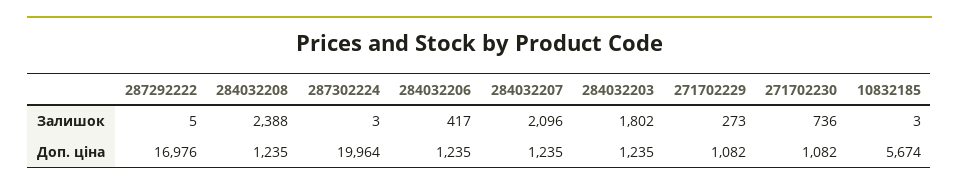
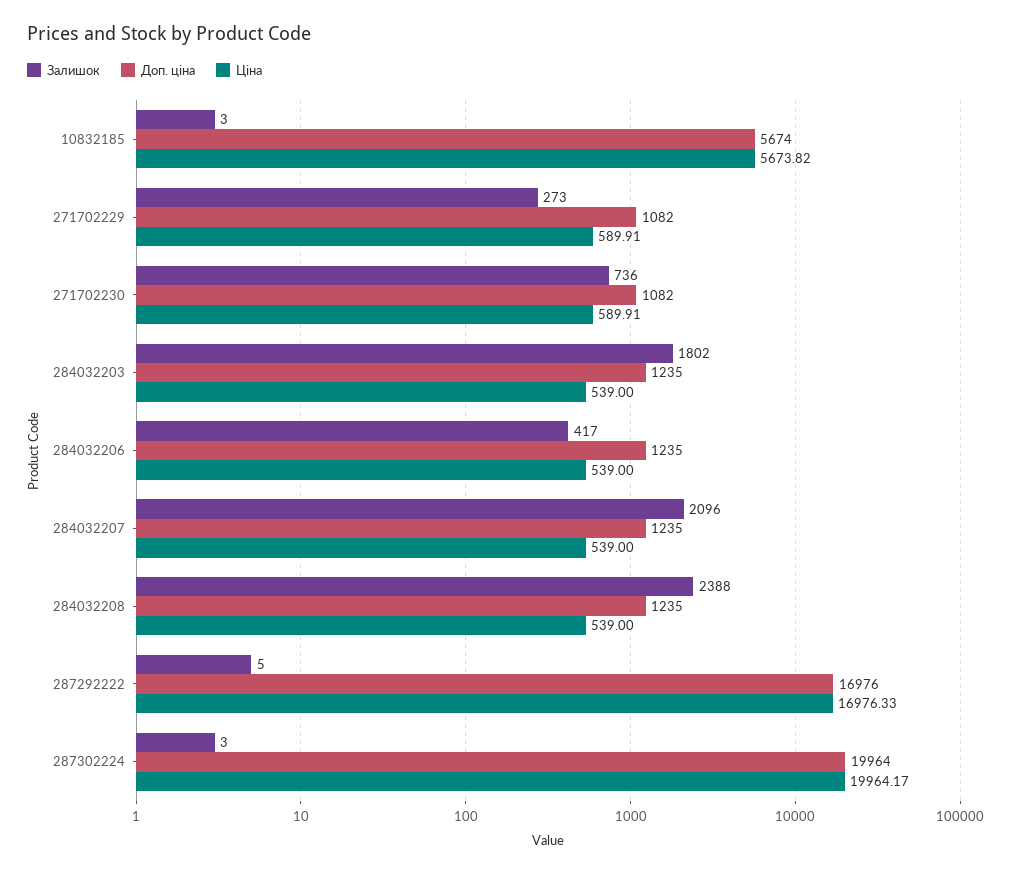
Ціна, 10832185: none -> 5673.82
Ціна, 271702229: none -> 589.91
Ціна, 271702230: none -> 589.91
Ціна, 284032203: none -> 539
Ціна, 284032206: none -> 539
Ціна, 284032207: none -> 539
Ціна, 284032208: none -> 539
Ціна, 287292222: none -> 16976.33
Ціна, 287302224: none -> 19964.17

